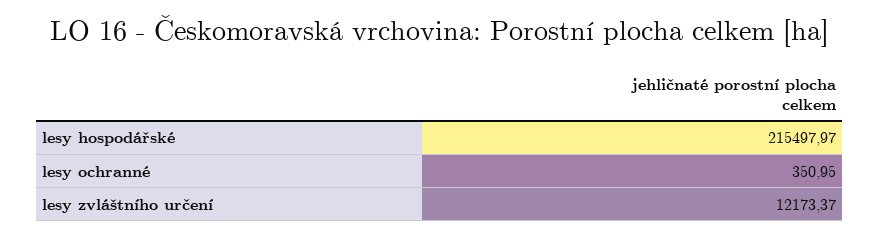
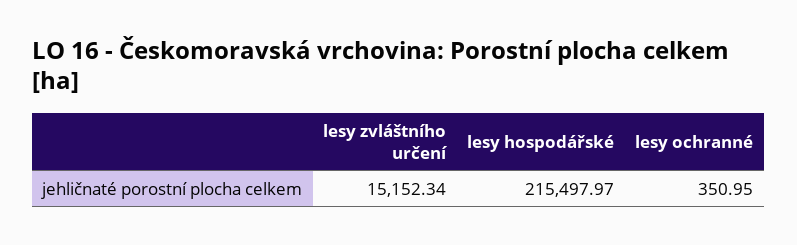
lesy zvláštního určení: 12173.37 -> 15152.34

